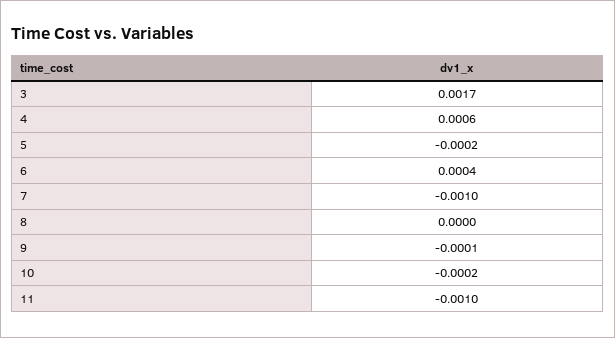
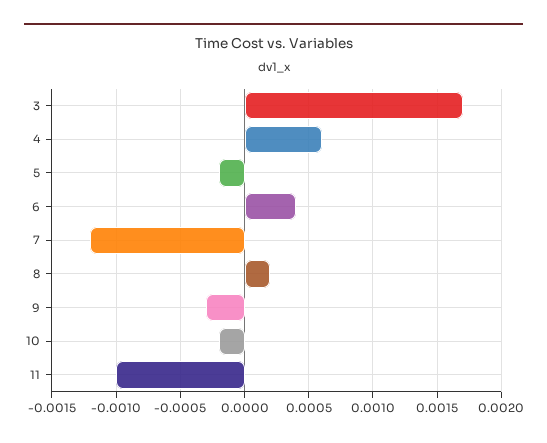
7: -0.001 -> -0.0012
8: 0 -> 0.0002
9: -0.0001 -> -0.0003

